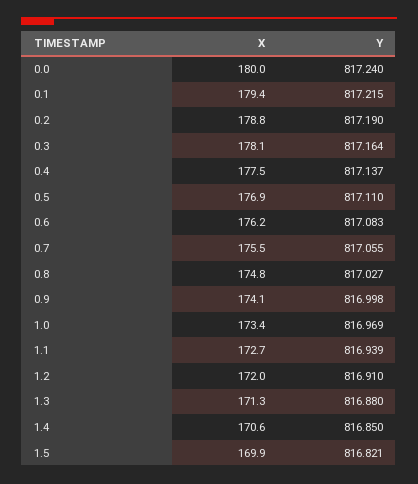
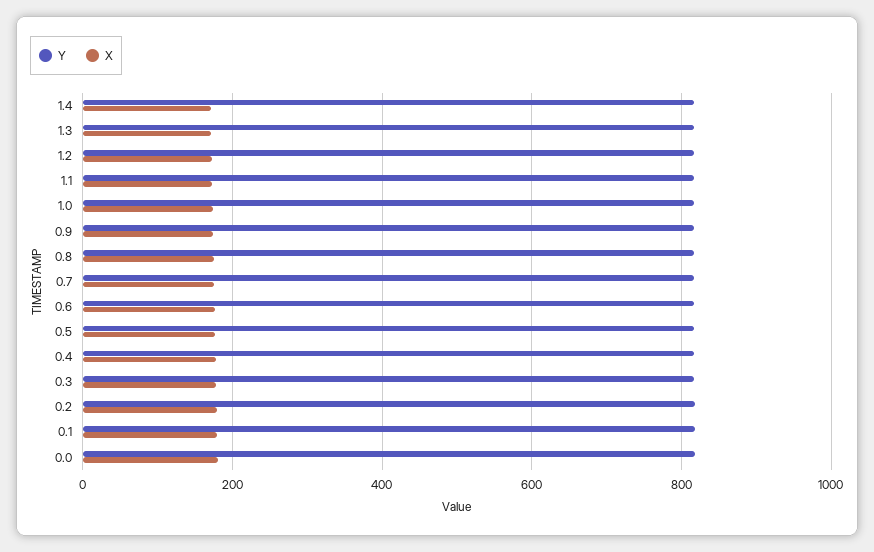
X, 1.5: 169.9 -> none
Y, 1.5: 816.821 -> none

